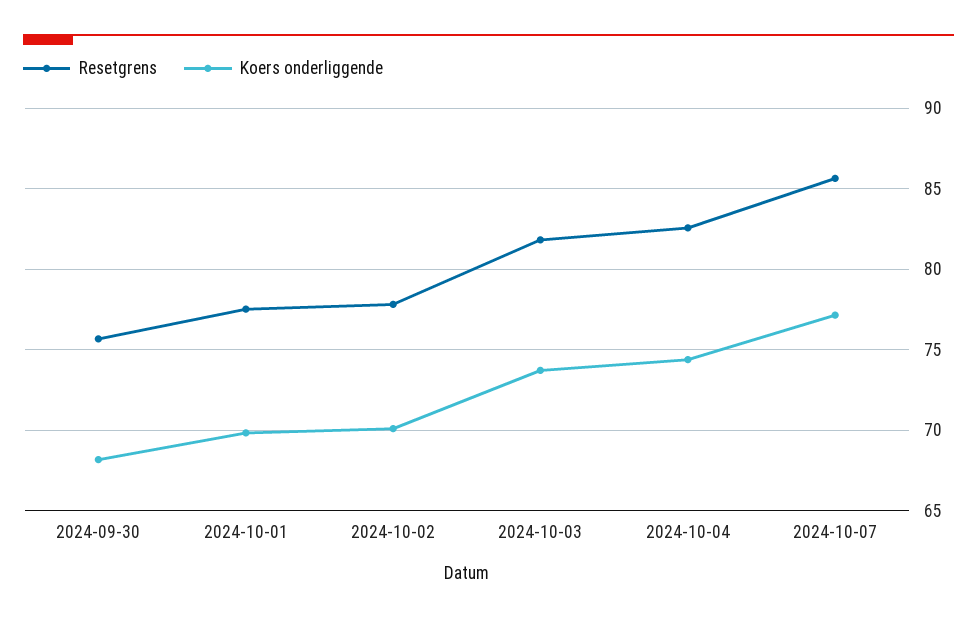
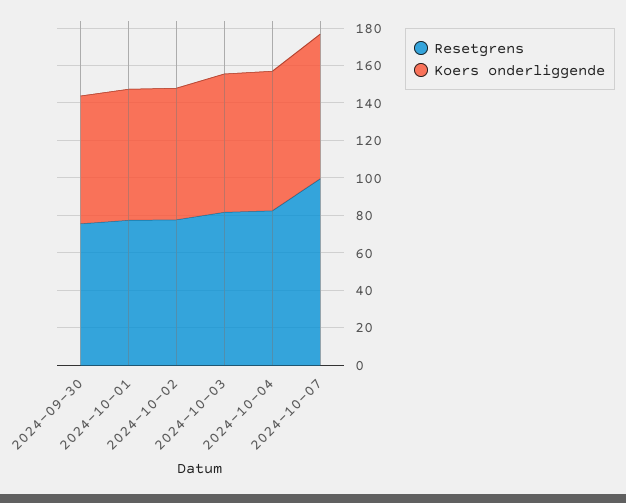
Resetgrens, 2024-10-07: 85.5 -> 100

